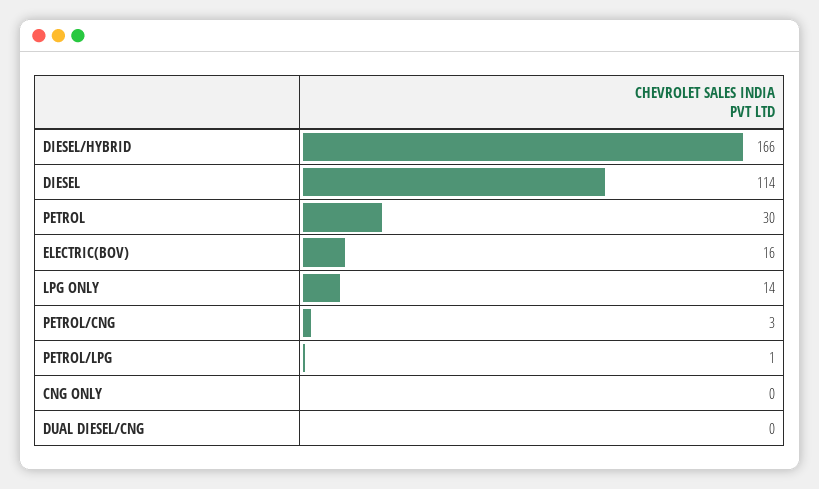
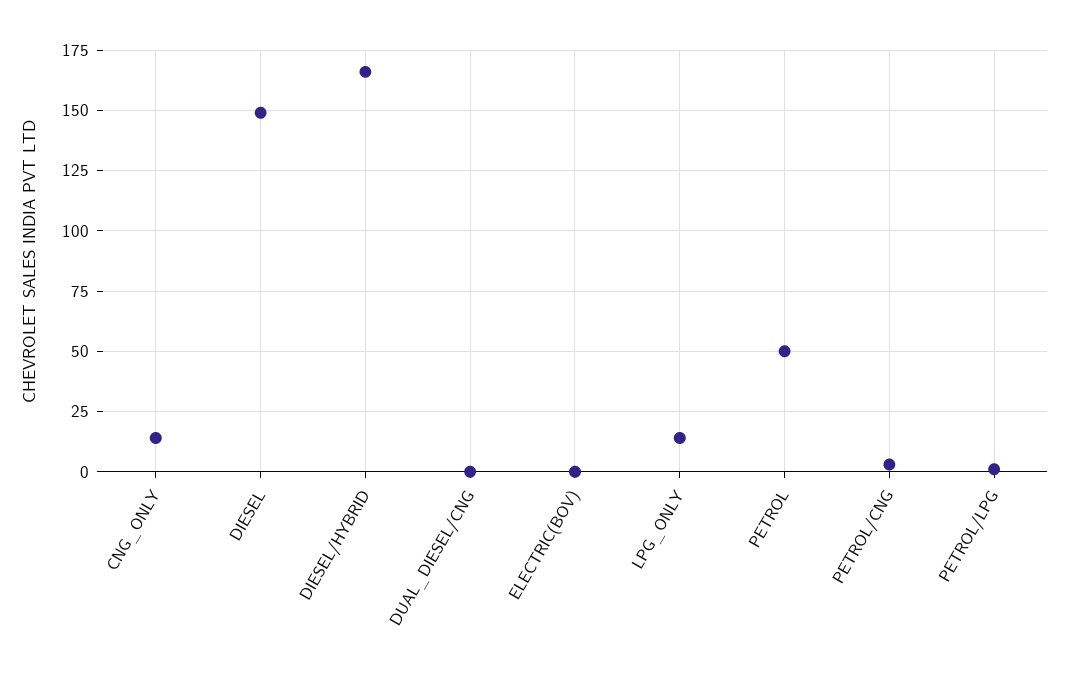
DIESEL: 114 -> 150
PETROL: 30 -> 50
ELECTRIC(BOV): 16 -> 0
CNG ONLY: 0 -> 15

